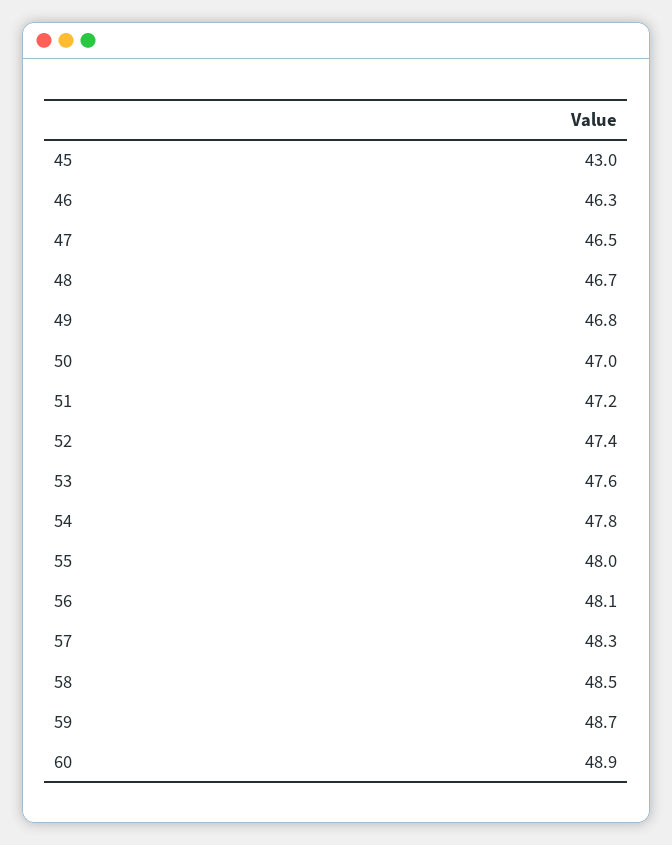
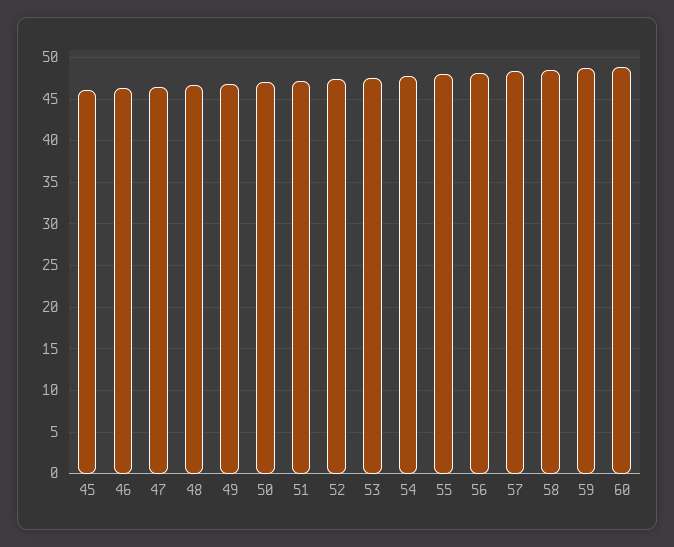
45: 43 -> 46

